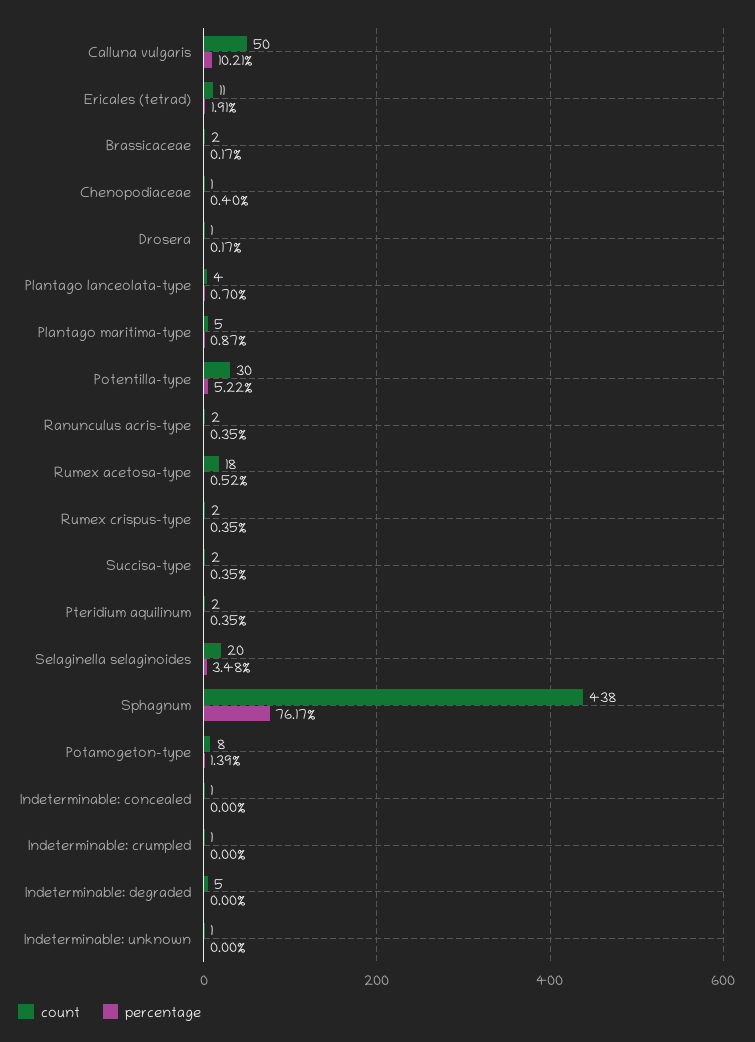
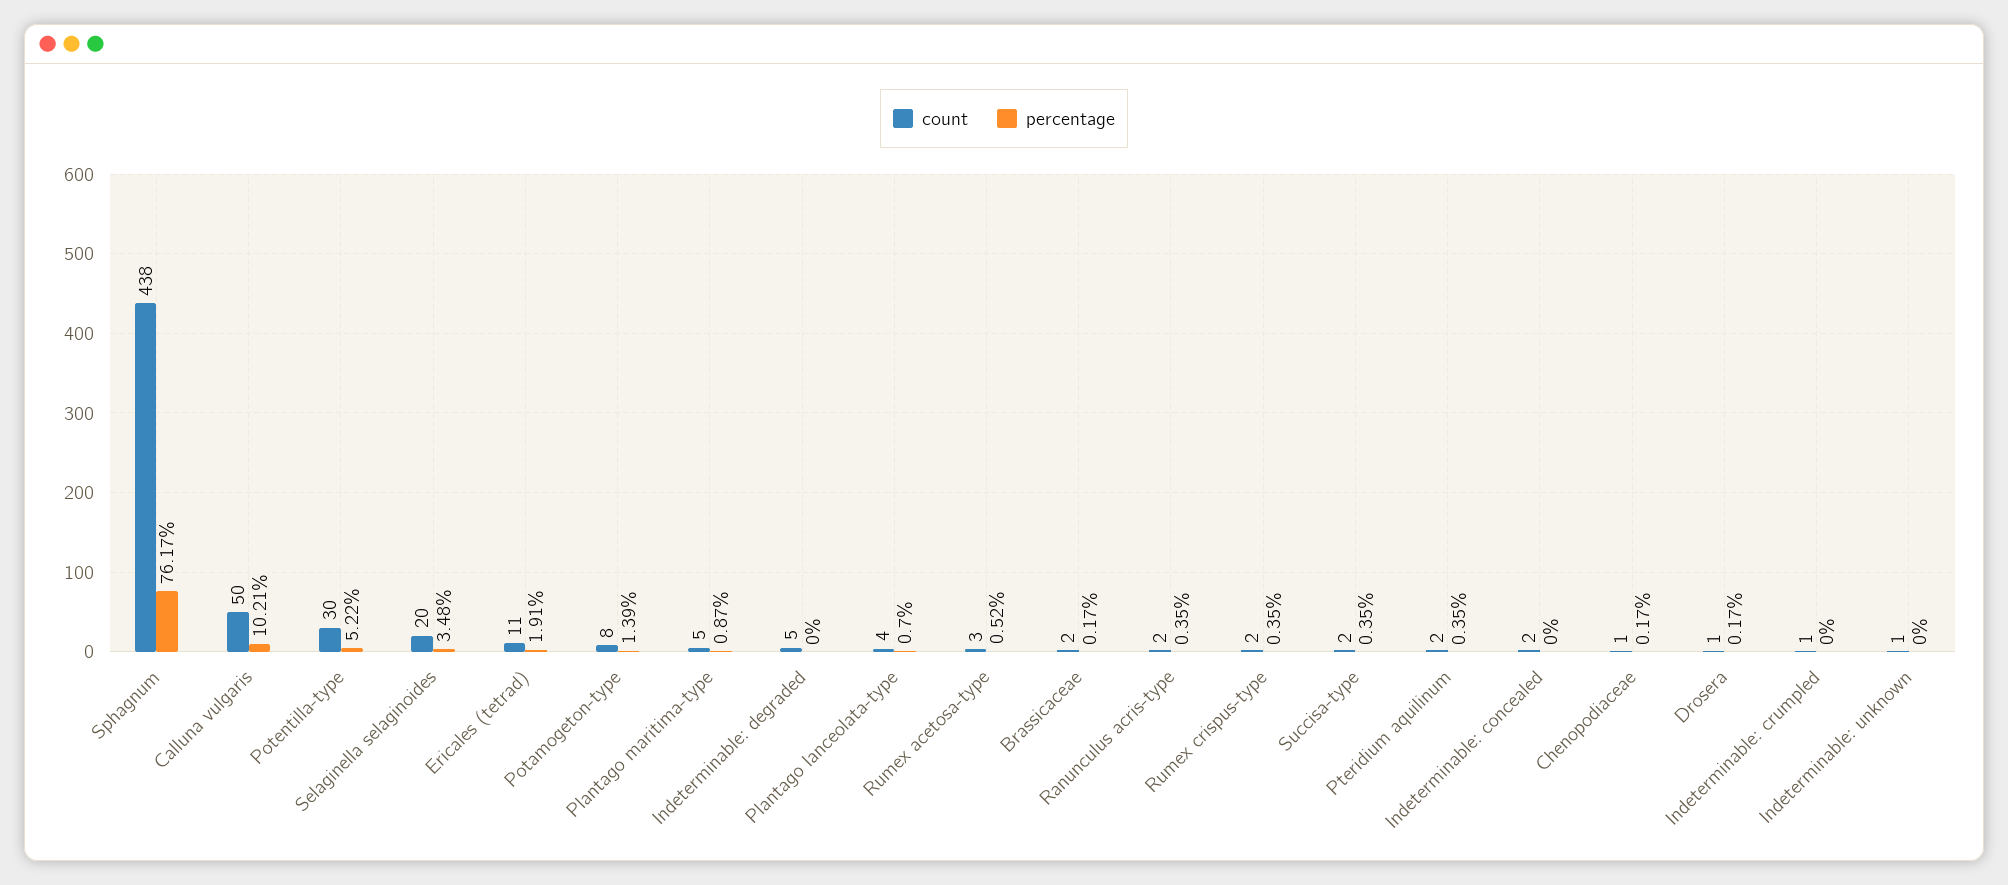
percentage, Chenopodiaceae: 0.4 -> 0.17
count, Rumex acetosa-type: 18 -> 3
count, Indeterminable: concealed: 1 -> 2

